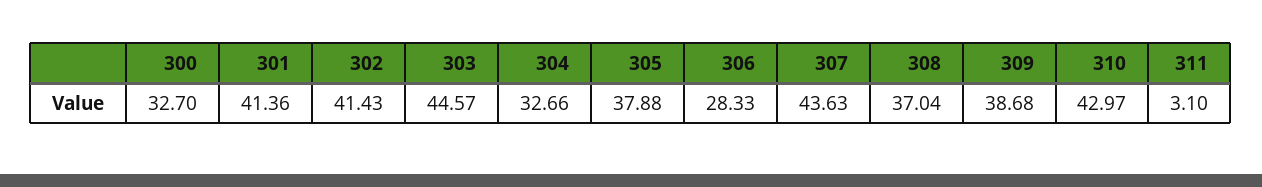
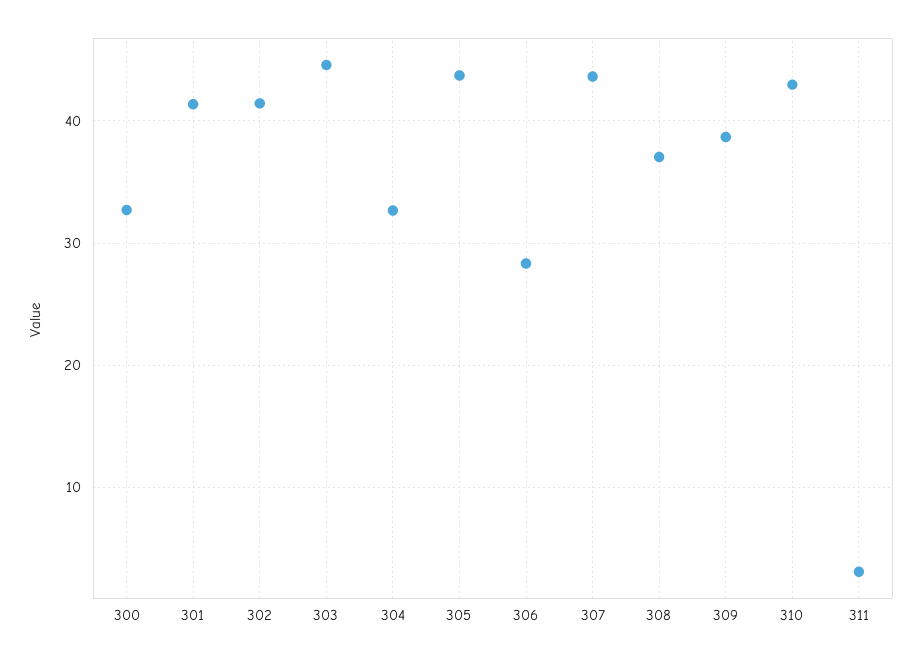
305: 37.88 -> 44

